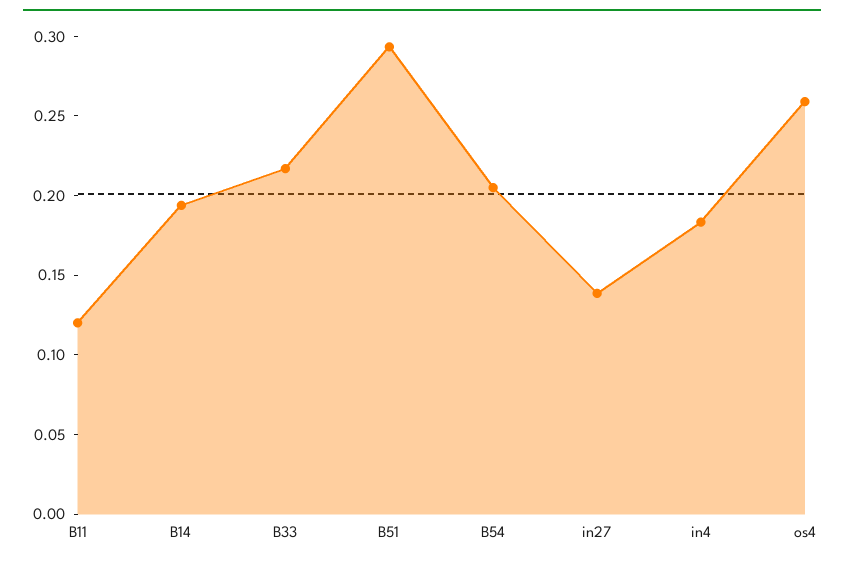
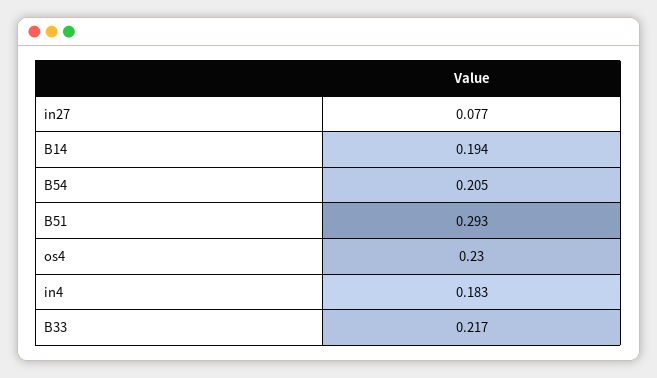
B11: 0.12 -> none
in27: 0.14 -> 0.077
os4: 0.26 -> 0.23

